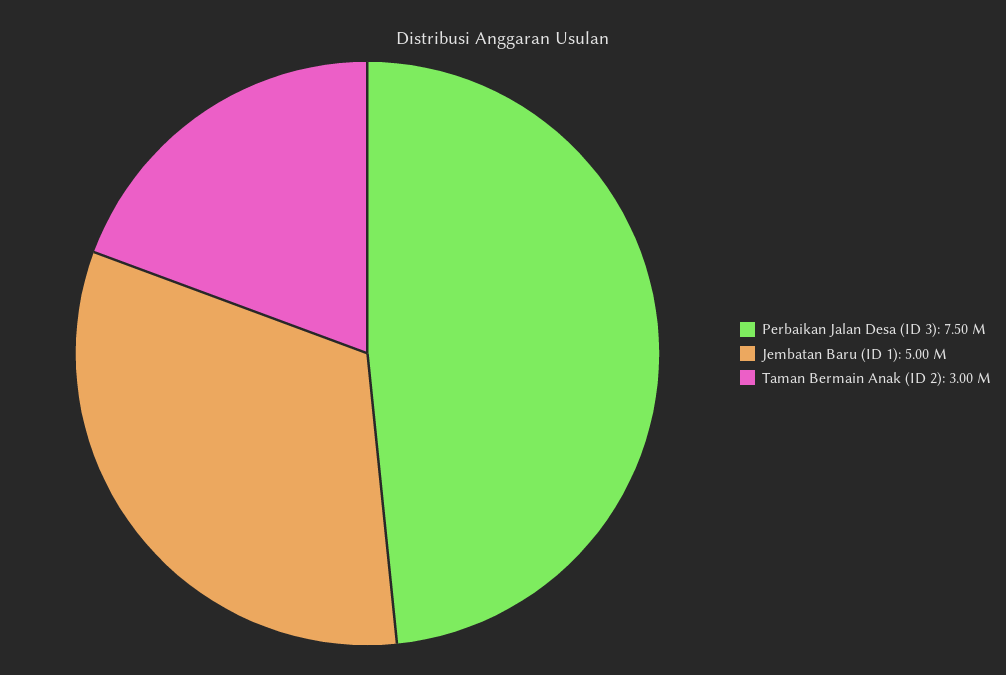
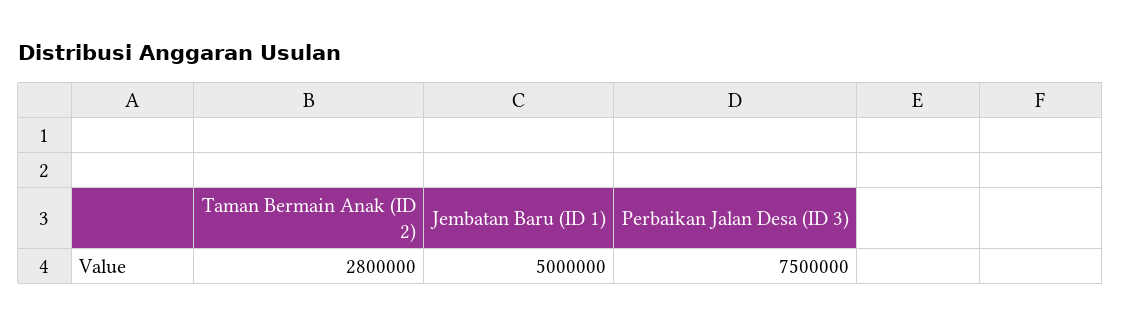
Taman Bermain Anak (ID 2): 3000000 -> 2800000

